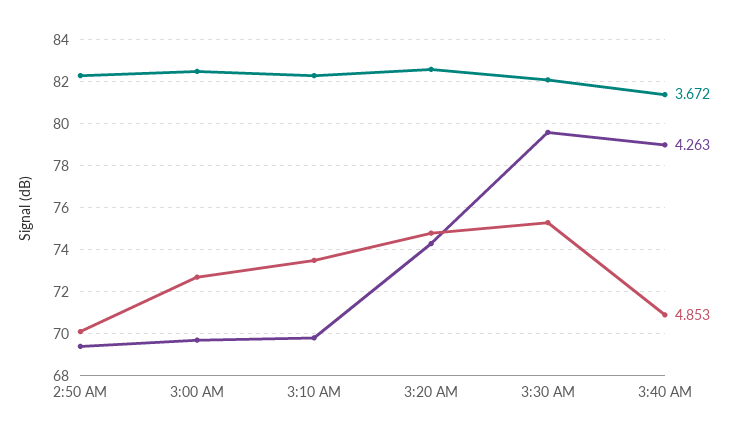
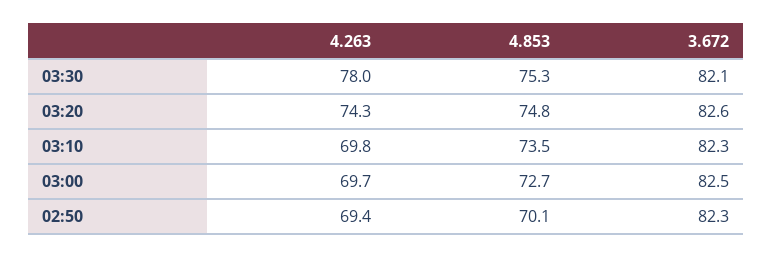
4.263, 3:30 AM: 79.5 -> 78
3.672, 3:40 AM: 81.5 -> none
4.263, 3:40 AM: 79 -> none
4.853, 3:40 AM: 71 -> none

